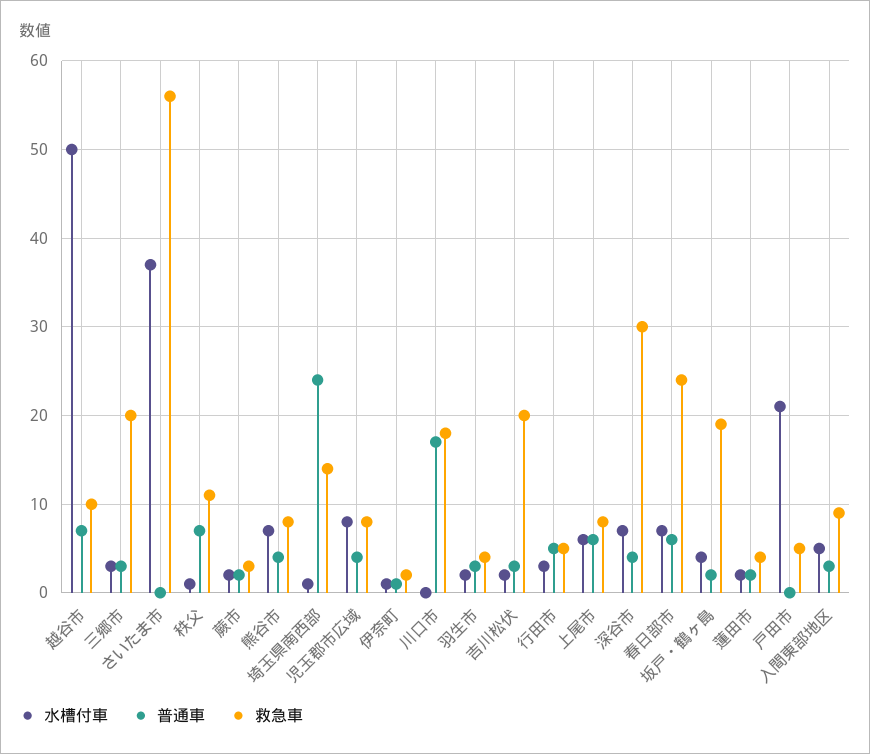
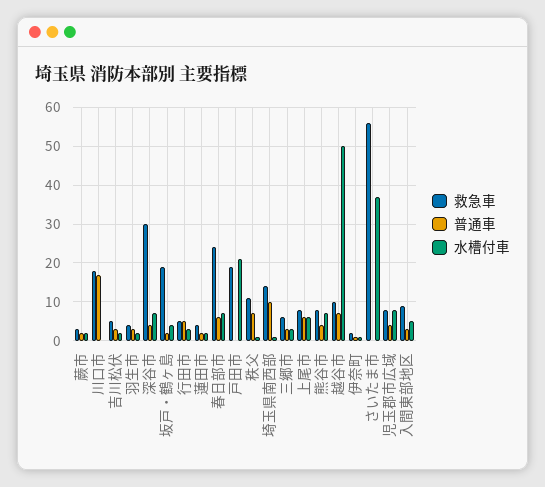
救急車, 三郷市: 20 -> 5
普通車, 埼玉県南西部: 24 -> 10
救急車, 吉川松伏: 20 -> 5
救急車, 戸田市: 5 -> 20

